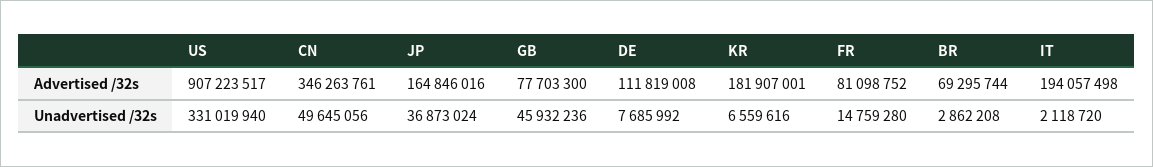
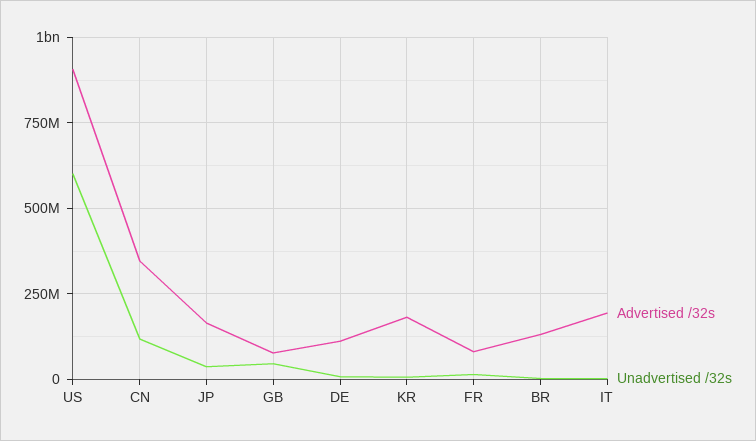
Advertised /32s, BR: 69295744 -> 125000000
Unadvertised /32s, US: 331019940 -> 600000000
Unadvertised /32s, CN: 49645056 -> 125000000

